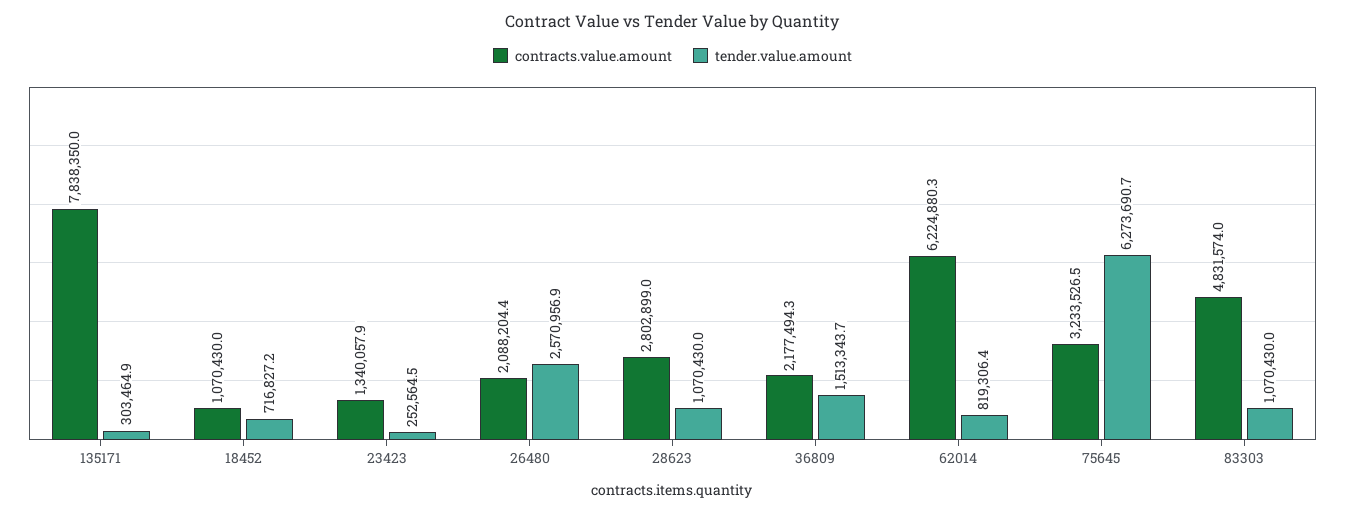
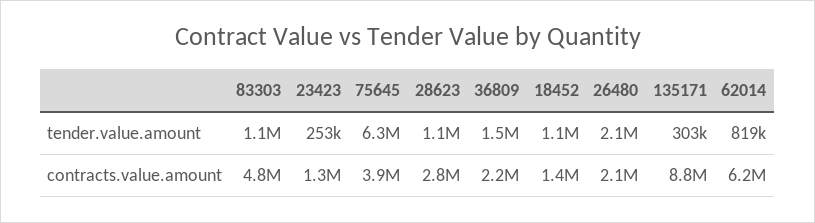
contracts.value.amount, 135171: 7838350 -> 8800000
contracts.value.amount, 18452: 1070430 -> 1400000
tender.value.amount, 18452: 716827.2 -> 1100000
tender.value.amount, 26480: 2570956.9 -> 2100000
contracts.value.amount, 75645: 3233526.5 -> 3900000

